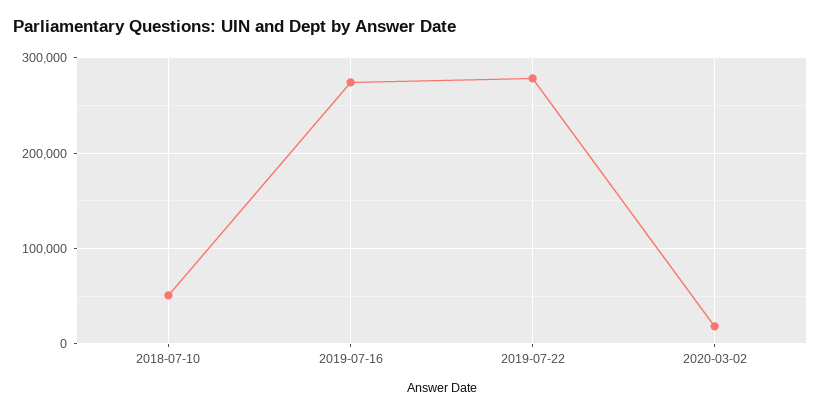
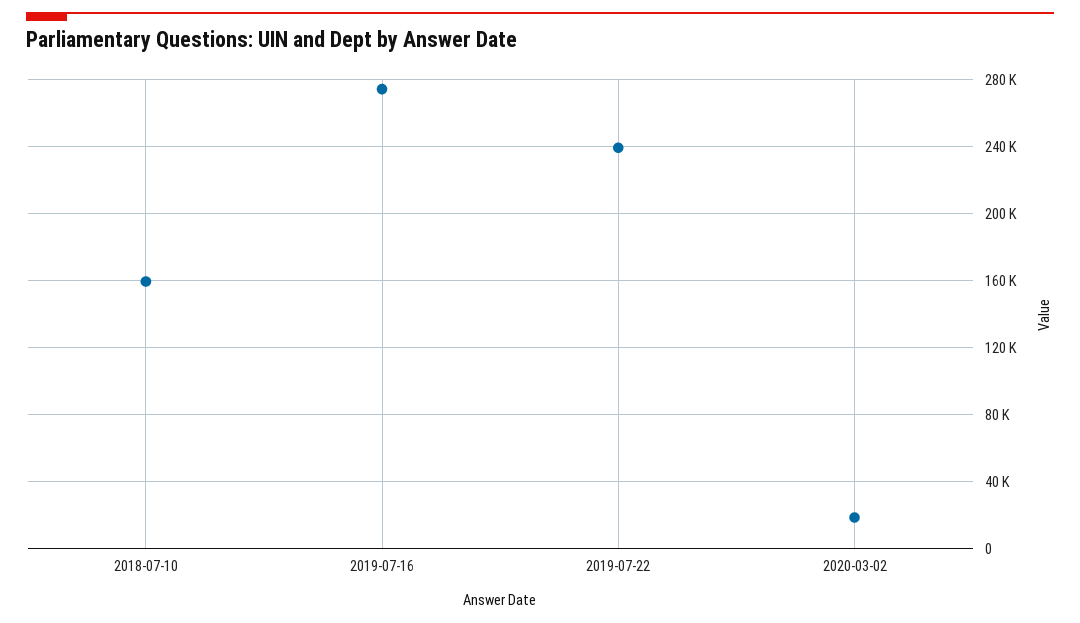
2018-07-10: 50000 -> 160000
2019-07-22: 280000 -> 240000

